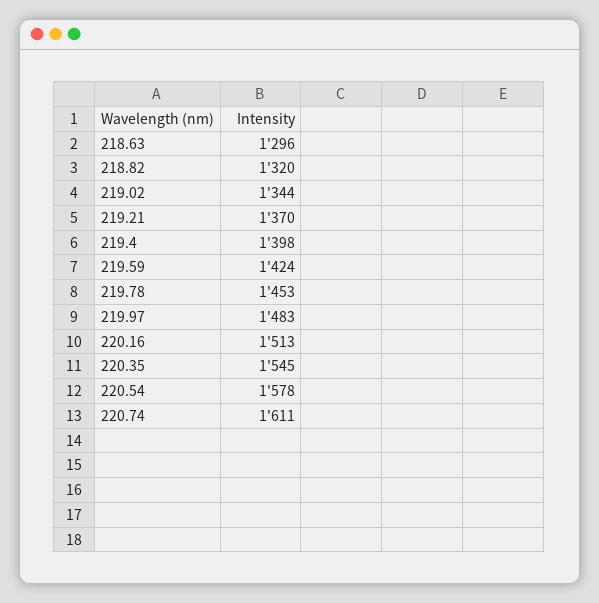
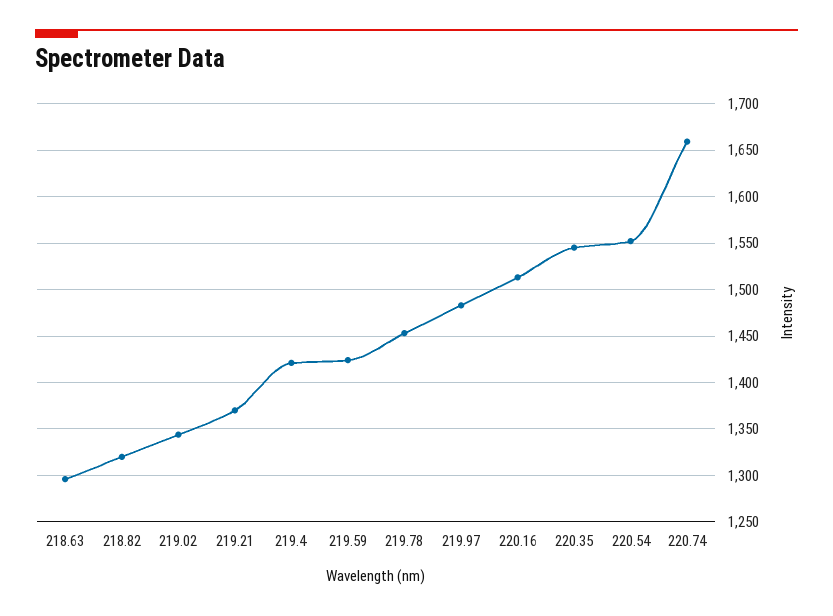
219.4: 1398 -> 1420
220.54: 1578 -> 1550
220.74: 1611 -> 1660

